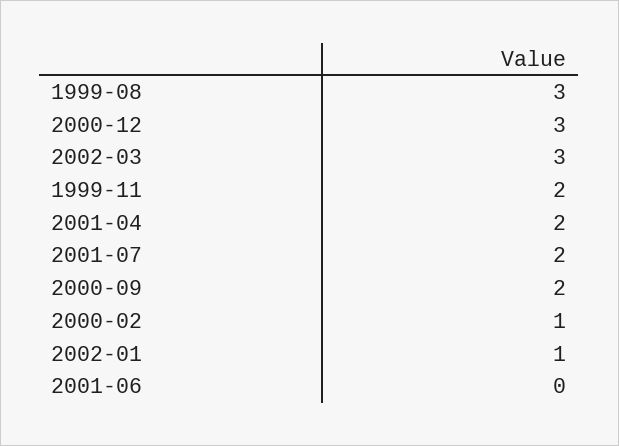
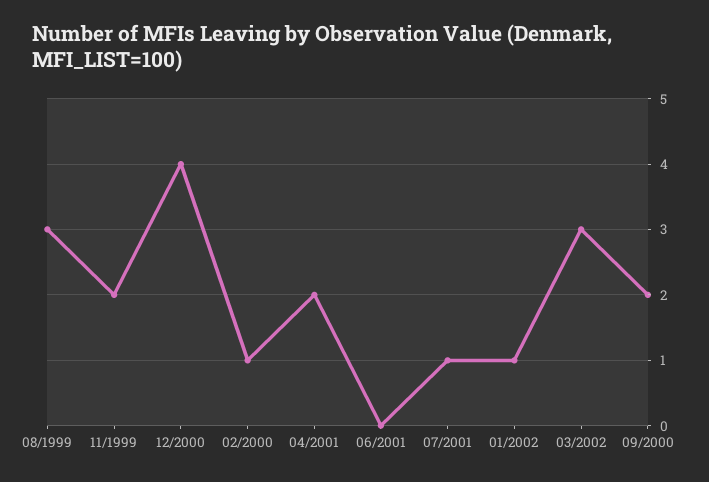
2000-12: 3 -> 4
2001-07: 2 -> 1

